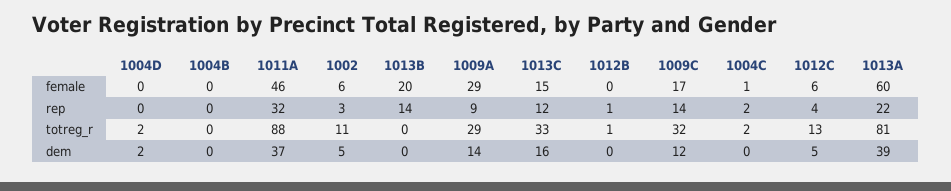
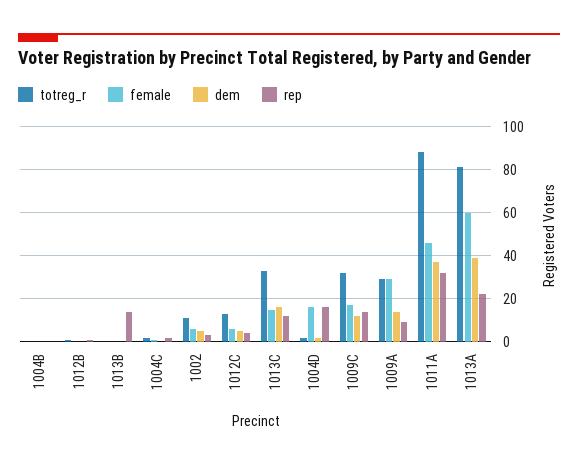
female, 1004D: 0 -> 15
female, 1013B: 20 -> 0
rep, 1004D: 0 -> 15

